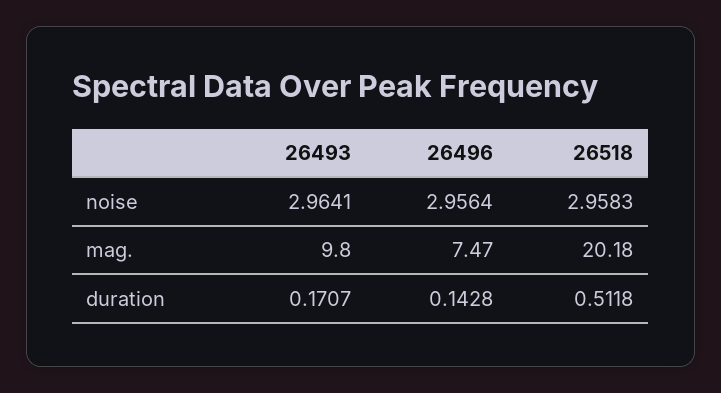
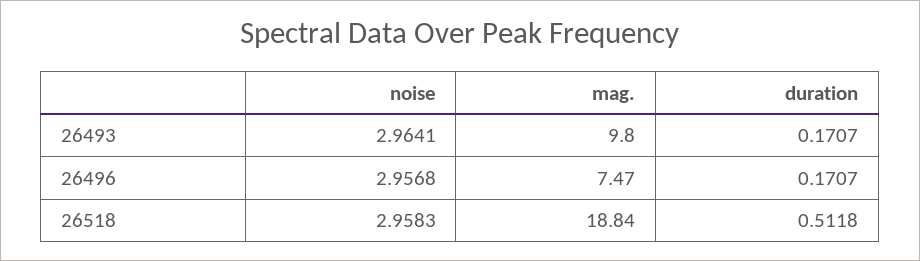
26496, noise: 2.9564 -> 2.9568
26518, mag.: 20.18 -> 18.84
26496, duration: 0.1428 -> 0.1707

